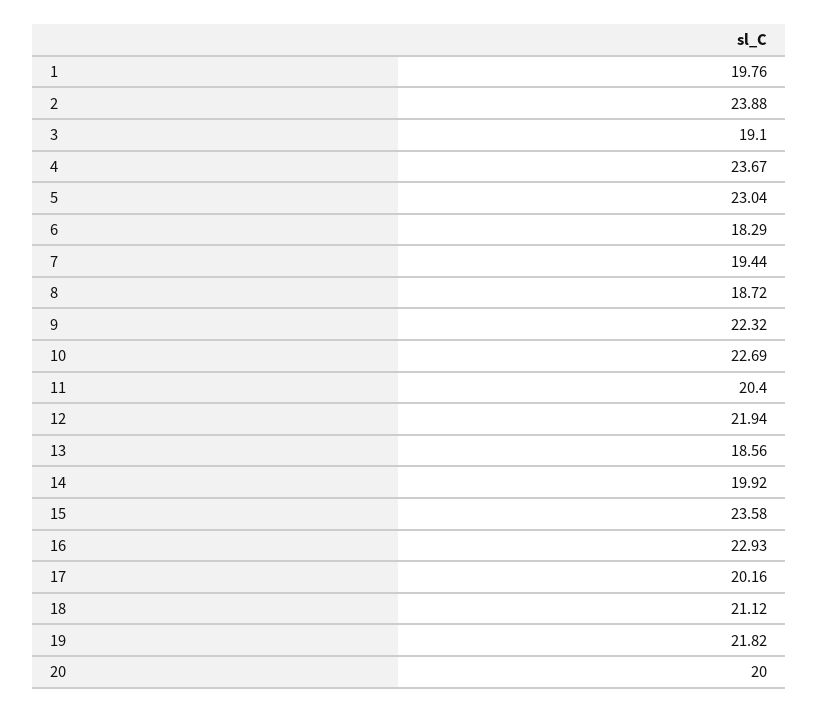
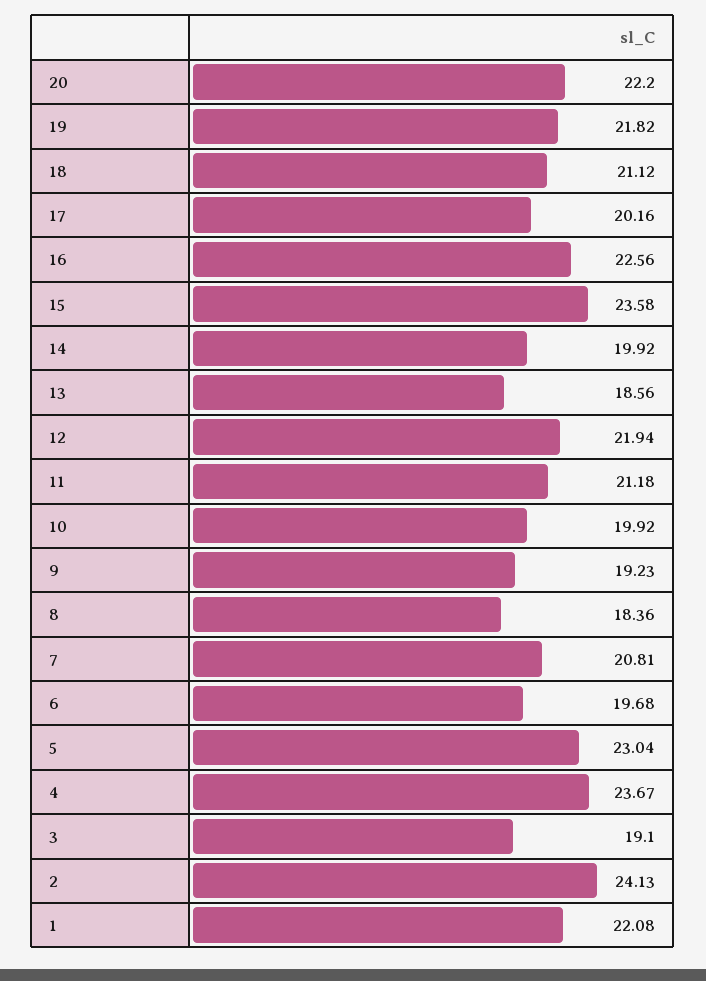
1: 19.76 -> 22.08
2: 23.88 -> 24.13
6: 18.29 -> 19.68
7: 19.44 -> 20.81
8: 18.72 -> 18.36
9: 22.32 -> 19.23
10: 22.69 -> 19.92
11: 20.4 -> 21.18
16: 22.93 -> 22.56
20: 20 -> 22.2

